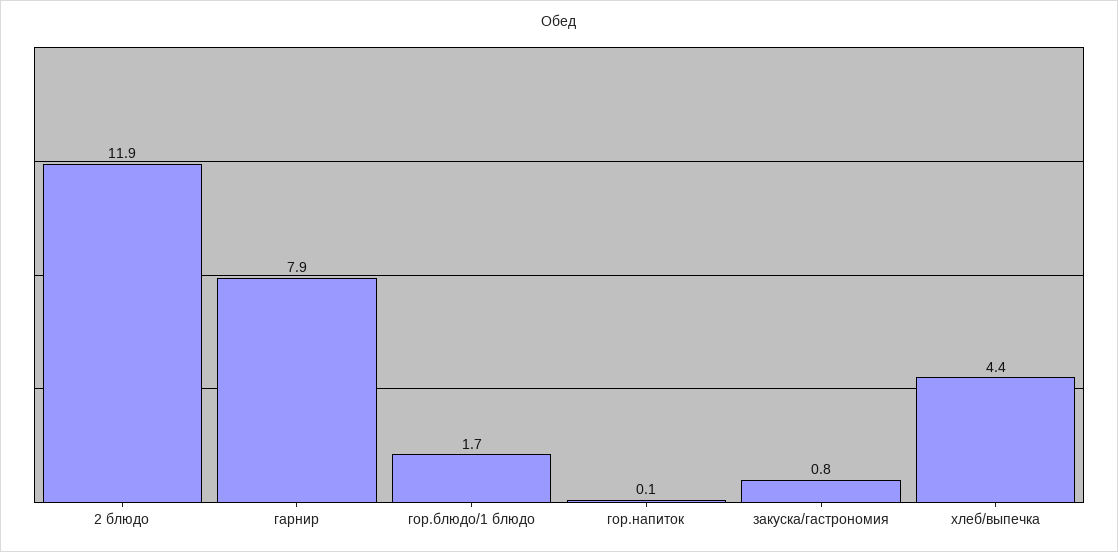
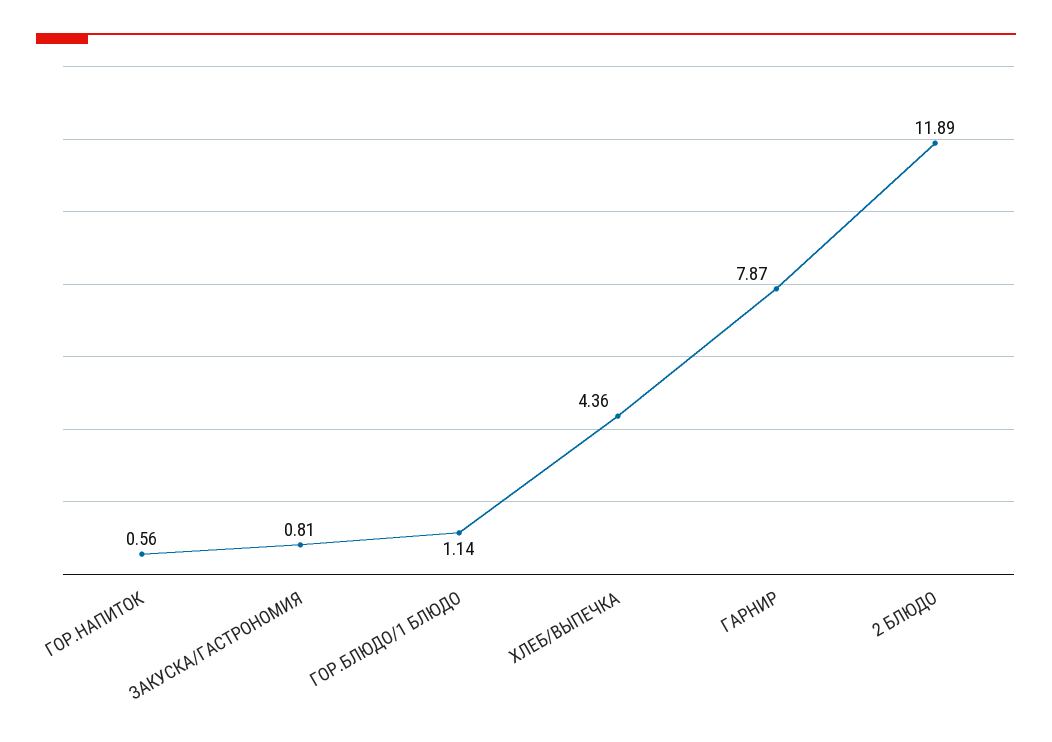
гор.блюдо/1 блюдо: 1.7 -> 1.14
гор.напиток: 0.1 -> 0.56

